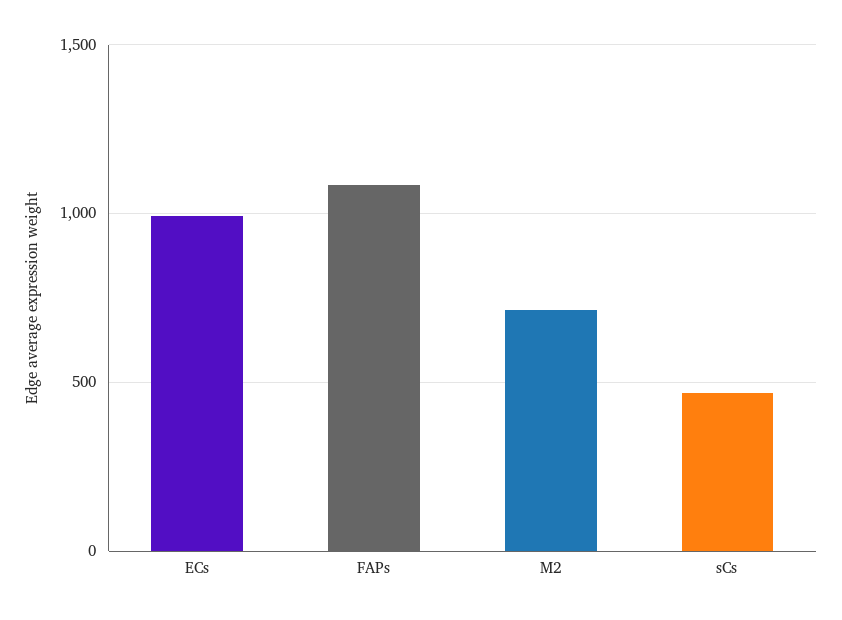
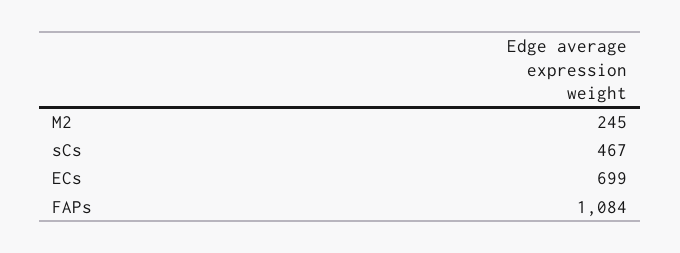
ECs: 1000 -> 699
M2: 700 -> 245

